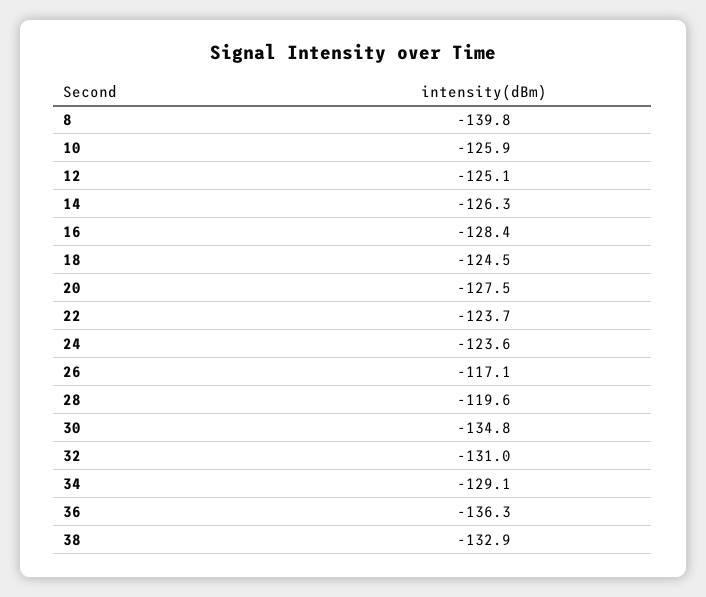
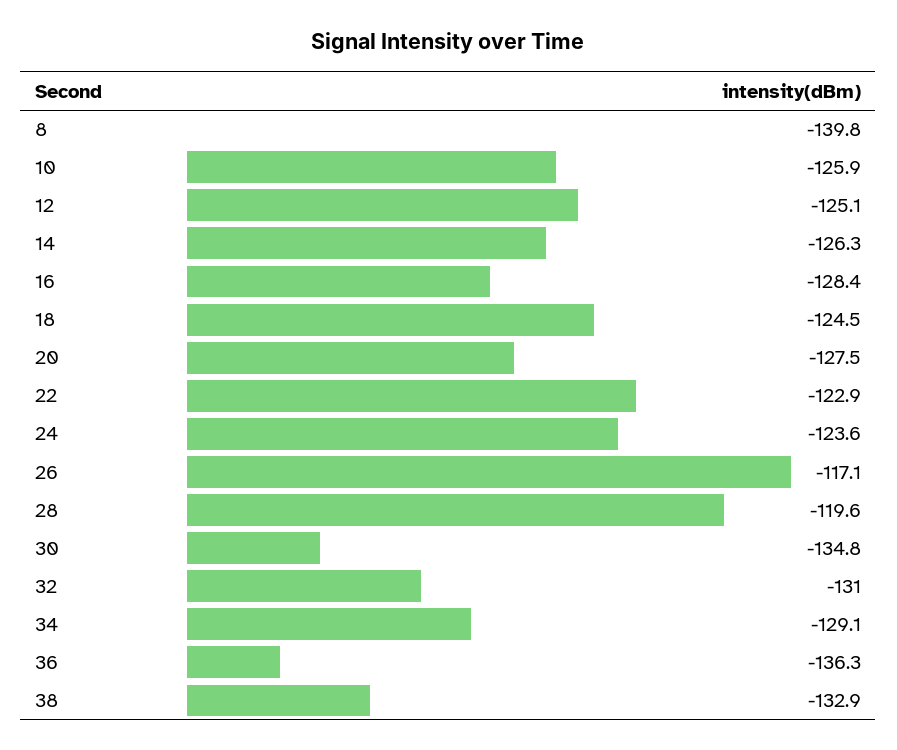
22: -123.7 -> -122.9

